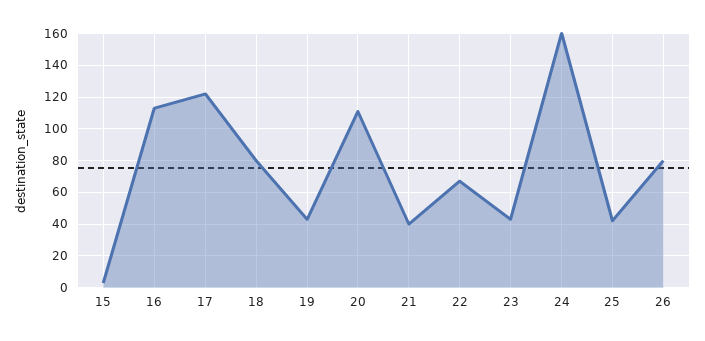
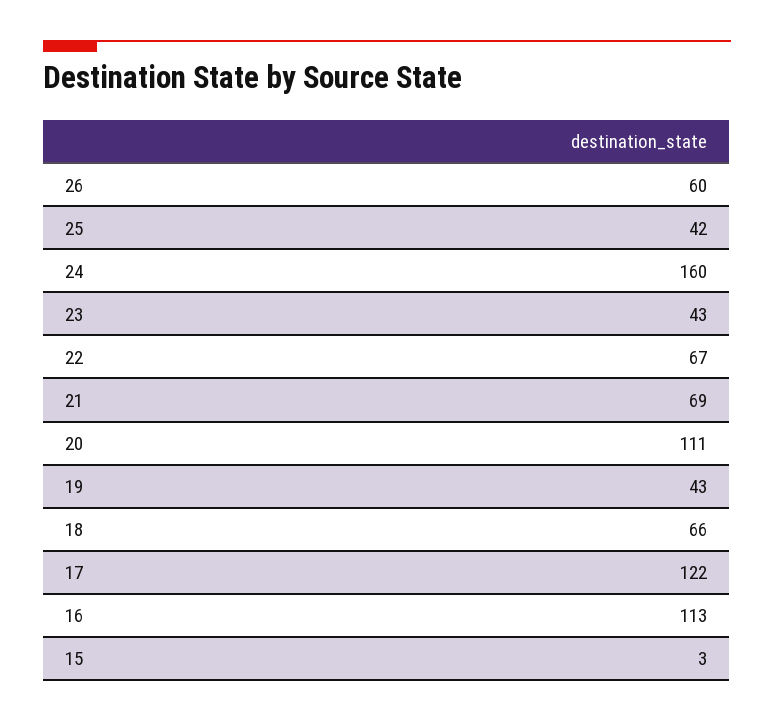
18: 80 -> 66
21: 40 -> 69
26: 80 -> 60

